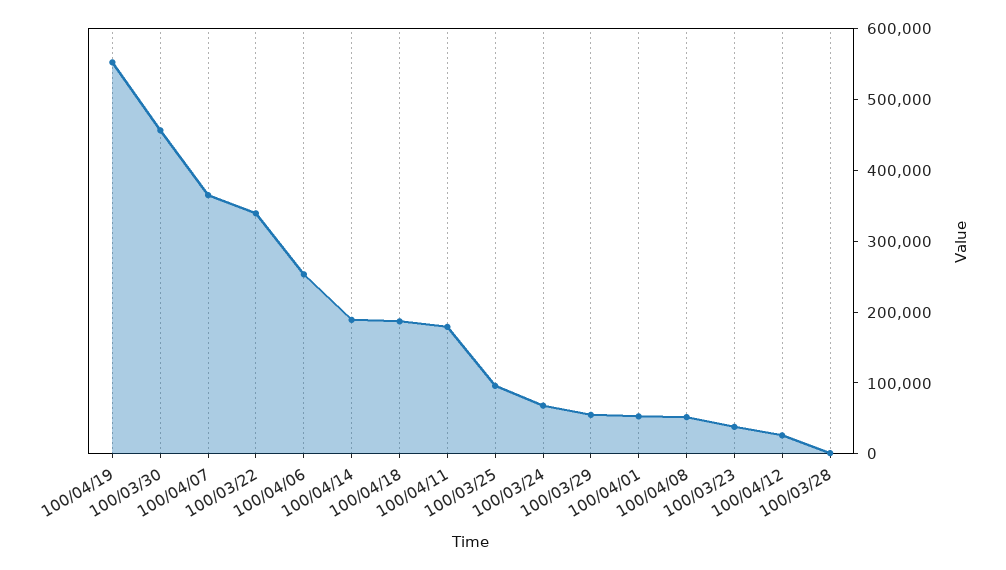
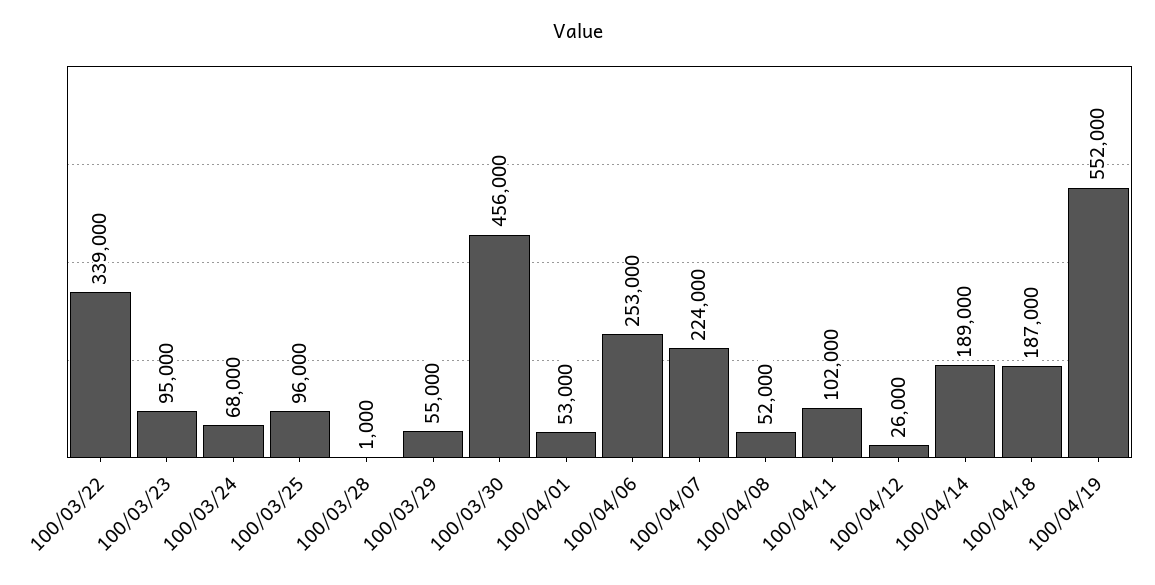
100/04/07: 360000 -> 224000
100/04/11: 180000 -> 102000
100/03/23: 40000 -> 95000

